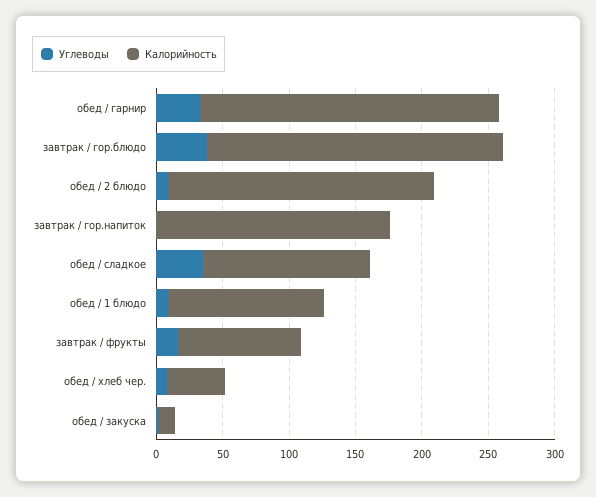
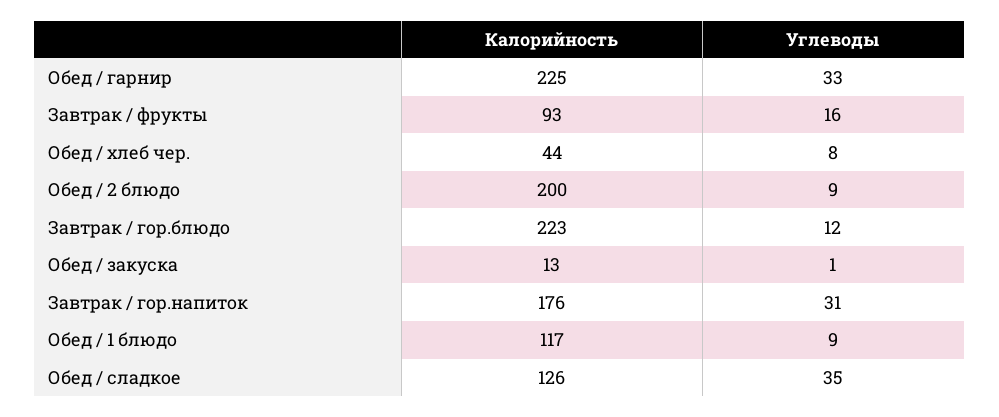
Углеводы, завтрак / гор.блюдо: 40 -> 12
Углеводы, завтрак / гор.напиток: 0 -> 31

